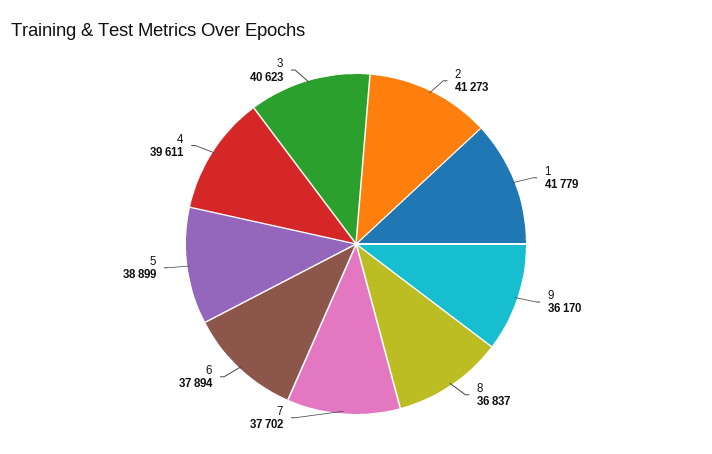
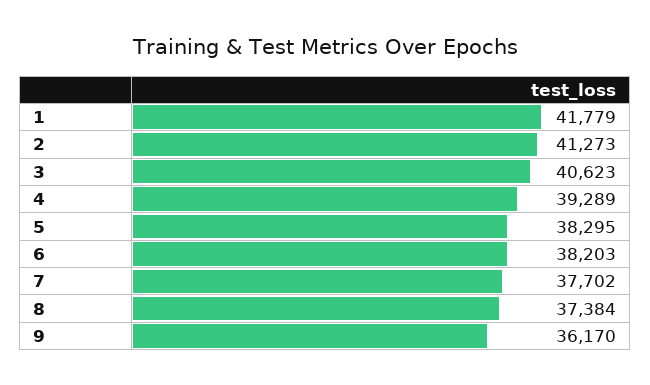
8: 36837 -> 37384
6: 37894 -> 38203
5: 38899 -> 38295
4: 39611 -> 39289

